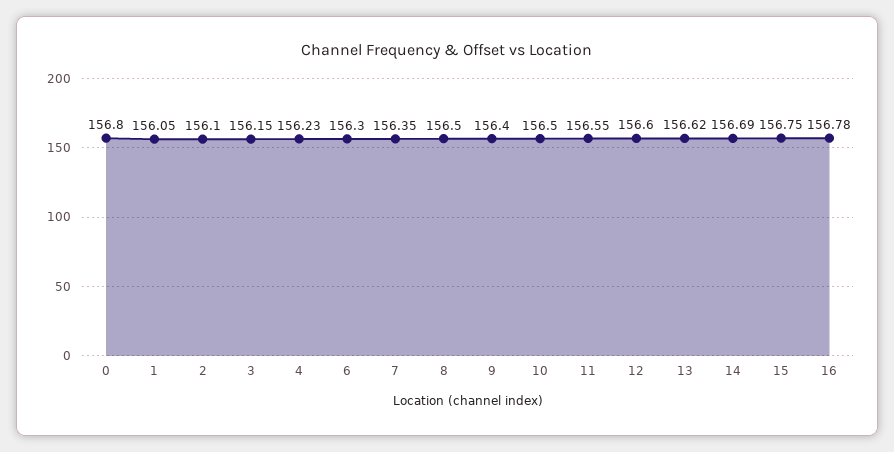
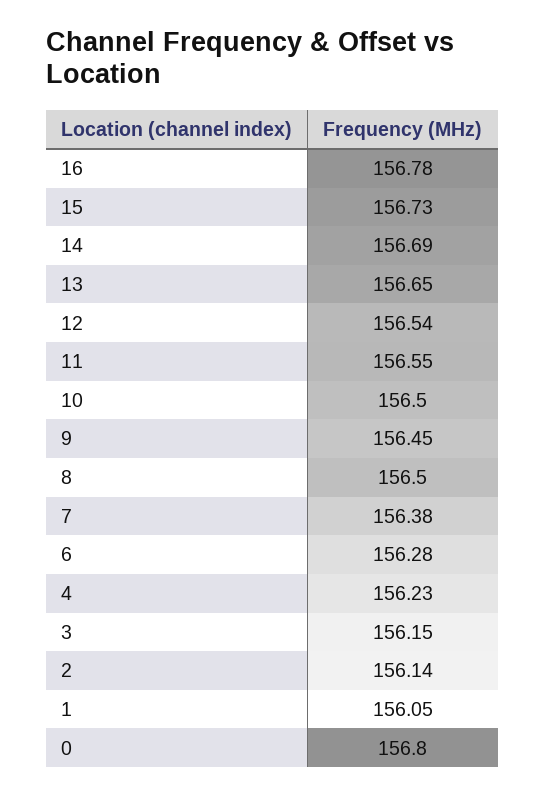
2: 156.1 -> 156.14
6: 156.3 -> 156.28
7: 156.35 -> 156.38
9: 156.4 -> 156.45
12: 156.6 -> 156.54
13: 156.62 -> 156.65
15: 156.75 -> 156.73

